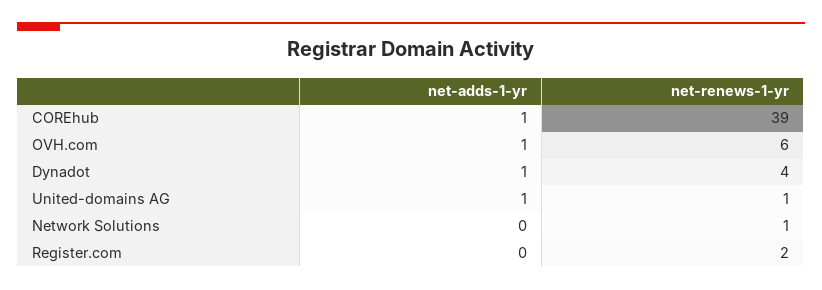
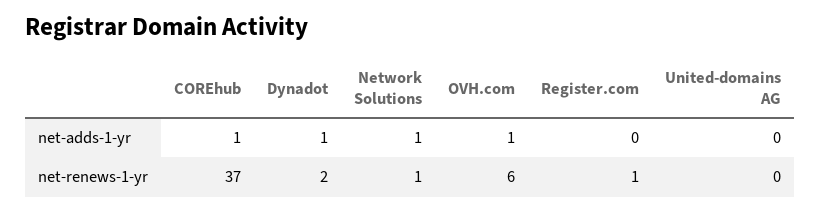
net-renews-1-yr, COREhub: 39 -> 37
net-renews-1-yr, Dynadot: 4 -> 2
net-adds-1-yr, United-domains AG: 1 -> 0
net-renews-1-yr, United-domains AG: 1 -> 0
net-adds-1-yr, Network Solutions: 0 -> 1
net-renews-1-yr, Register.com: 2 -> 1

